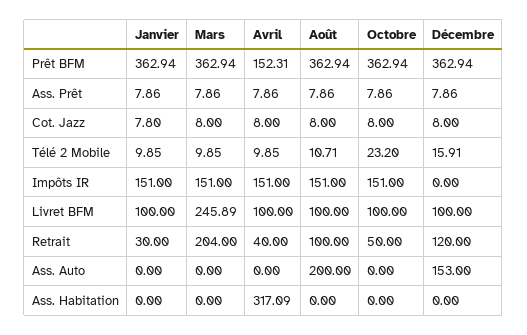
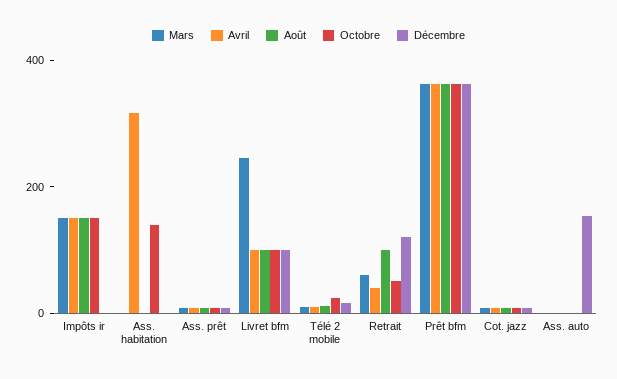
Janvier, Prêt BFM: 362.94 -> none
Avril, Prêt BFM: 152.31 -> 350
Janvier, Ass. Prêt: 7.86 -> none
Janvier, Cot. Jazz: 7.8 -> none
Janvier, Télé 2 Mobile: 9.85 -> none
Janvier, Impôts IR: 151 -> none
Janvier, Livret BFM: 100 -> none
Janvier, Retrait: 30 -> none
Mars, Retrait: 204 -> 50
Janvier, Ass. Auto: 0 -> none
Août, Ass. Auto: 200 -> 0
Janvier, Ass. Habitation: 0 -> none
Octobre, Ass. Habitation: 0 -> 150

